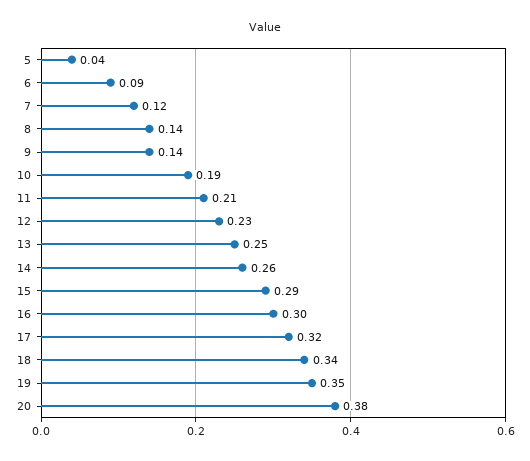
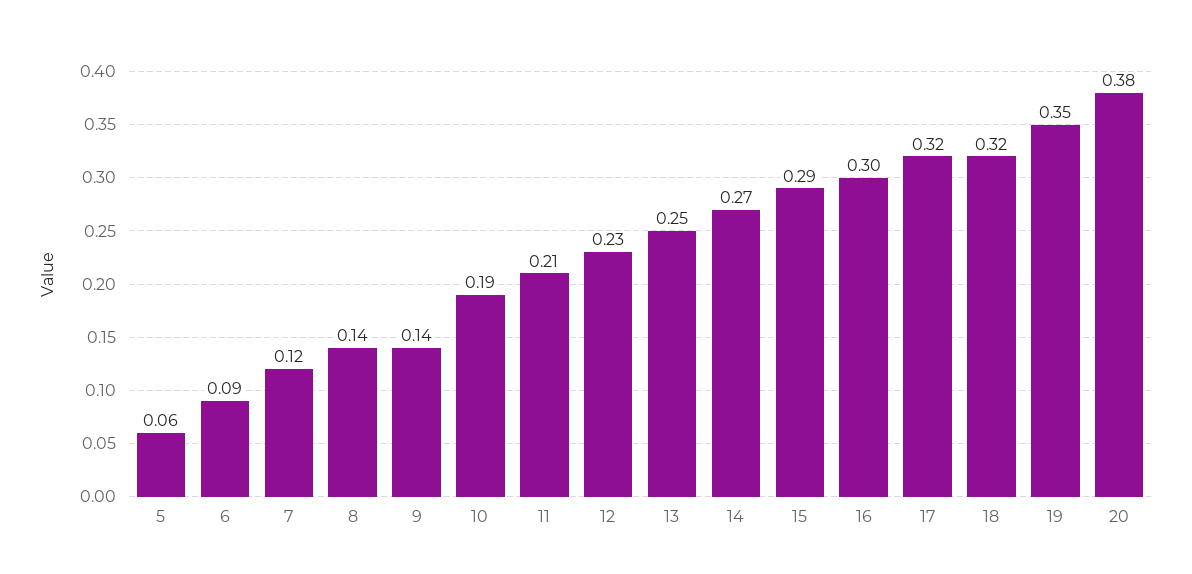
5: 0.04 -> 0.06
14: 0.26 -> 0.27
18: 0.34 -> 0.32

